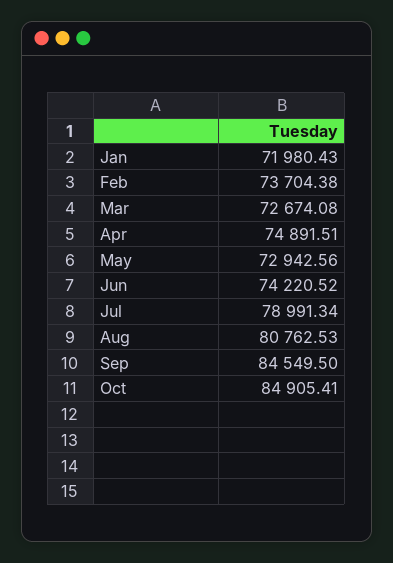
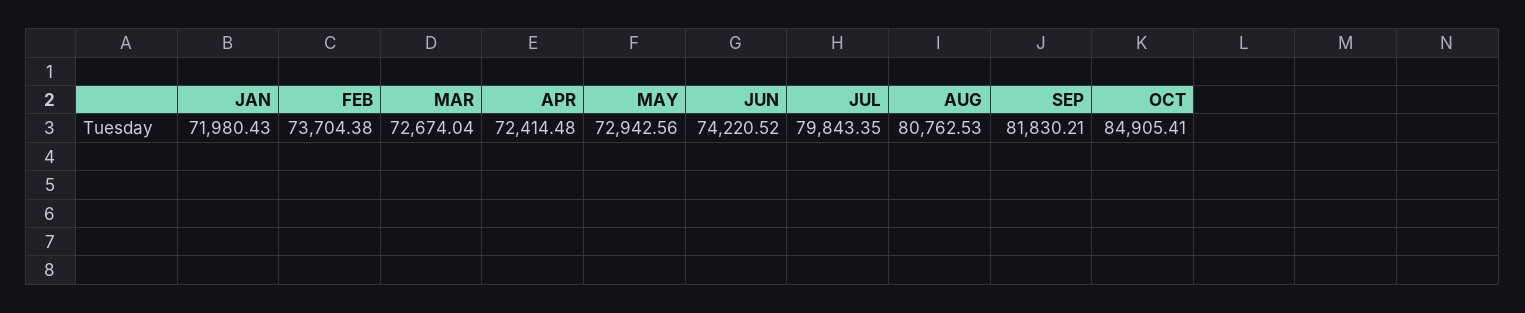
Mar: 72674.08 -> 72674.04
Apr: 74891.51 -> 72414.48
Jul: 78991.34 -> 79843.35
Sep: 84549.5 -> 81830.21

